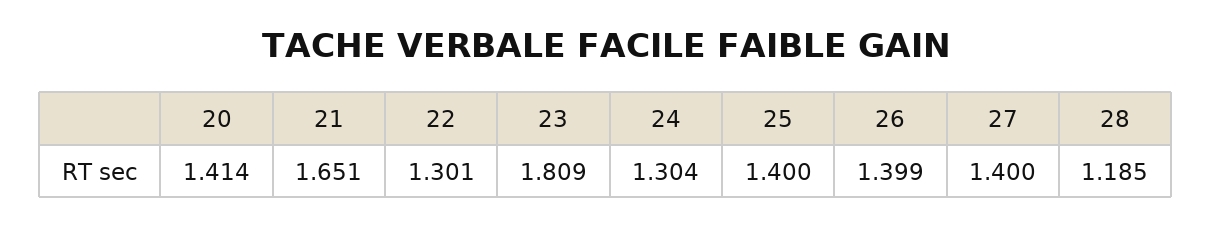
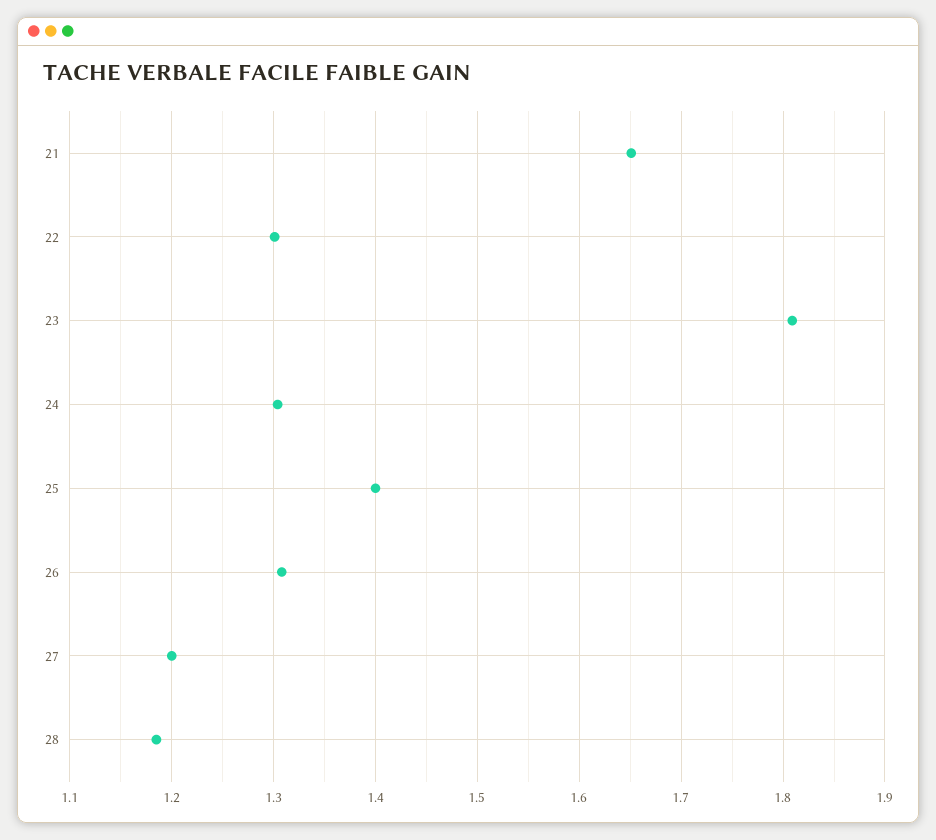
20: 1.414 -> none
26: 1.399 -> 1.31
27: 1.4 -> 1.2

